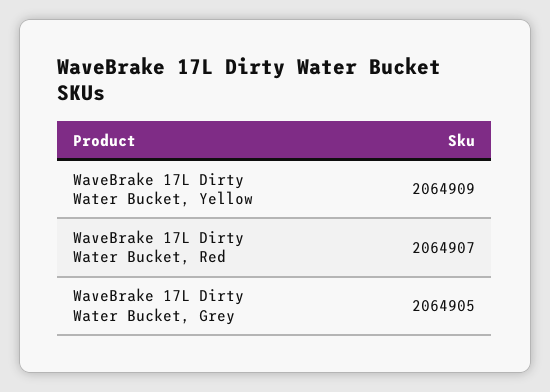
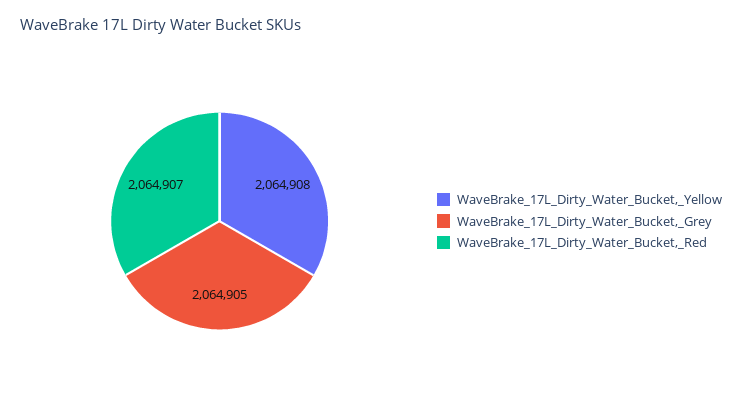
WaveBrake 17L Dirty Water Bucket, Yellow: 2064909 -> 2064908

